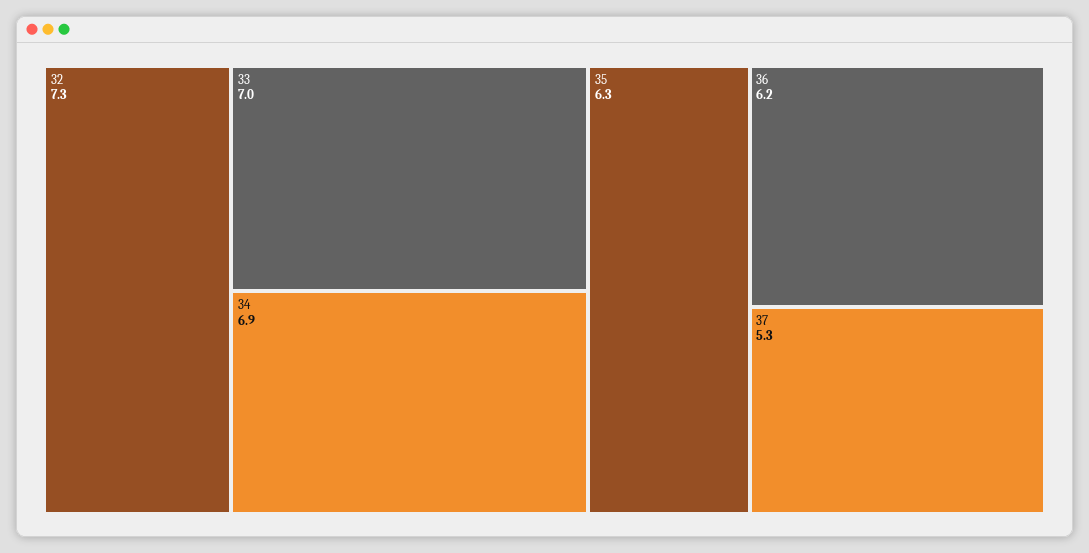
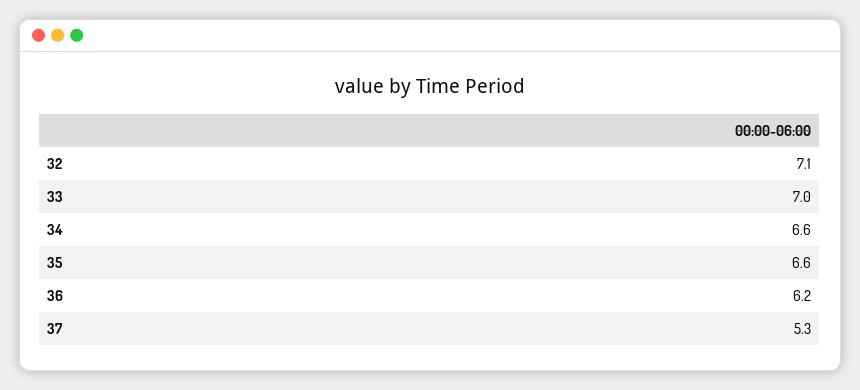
32: 7.3 -> 7.1
34: 6.9 -> 6.6
35: 6.3 -> 6.6

